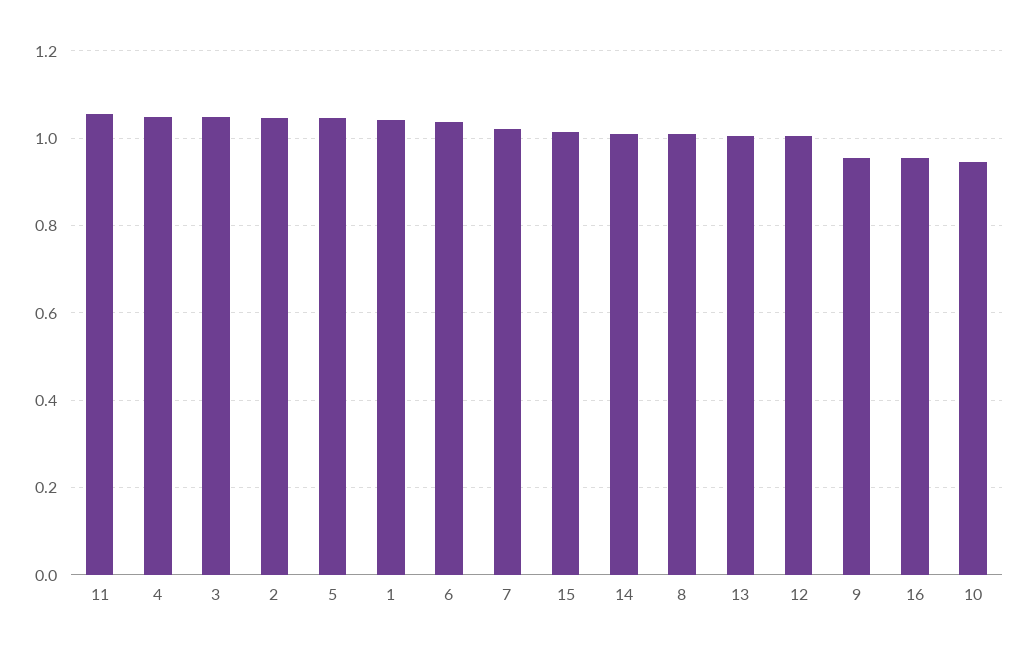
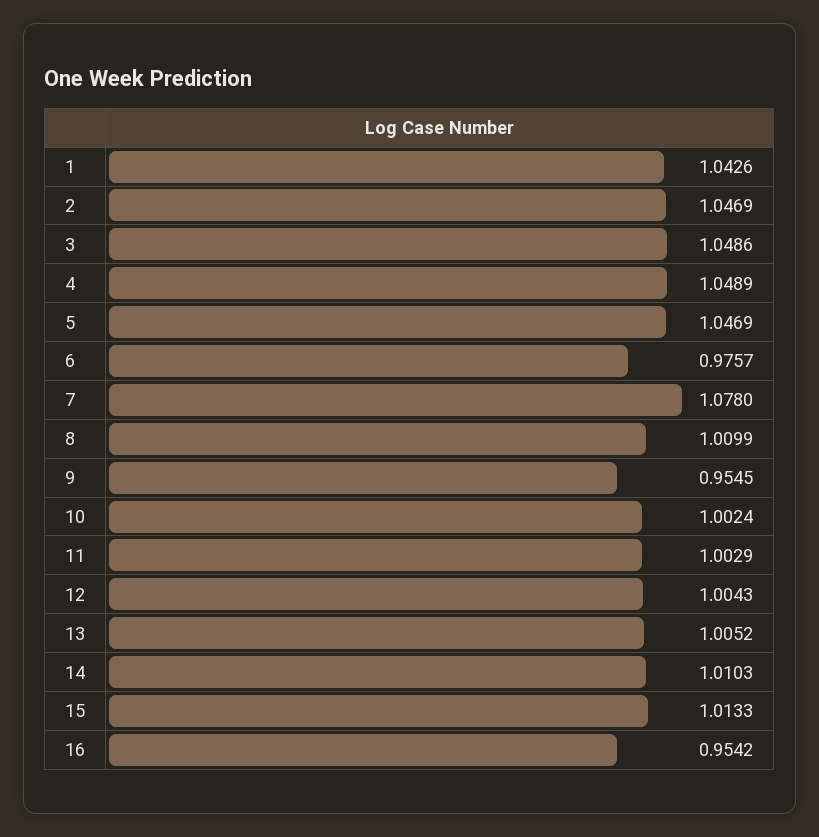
11: 1.06 -> 1.0029
6: 1.04 -> 0.9757
7: 1.02 -> 1.078
10: 0.94 -> 1.0024

